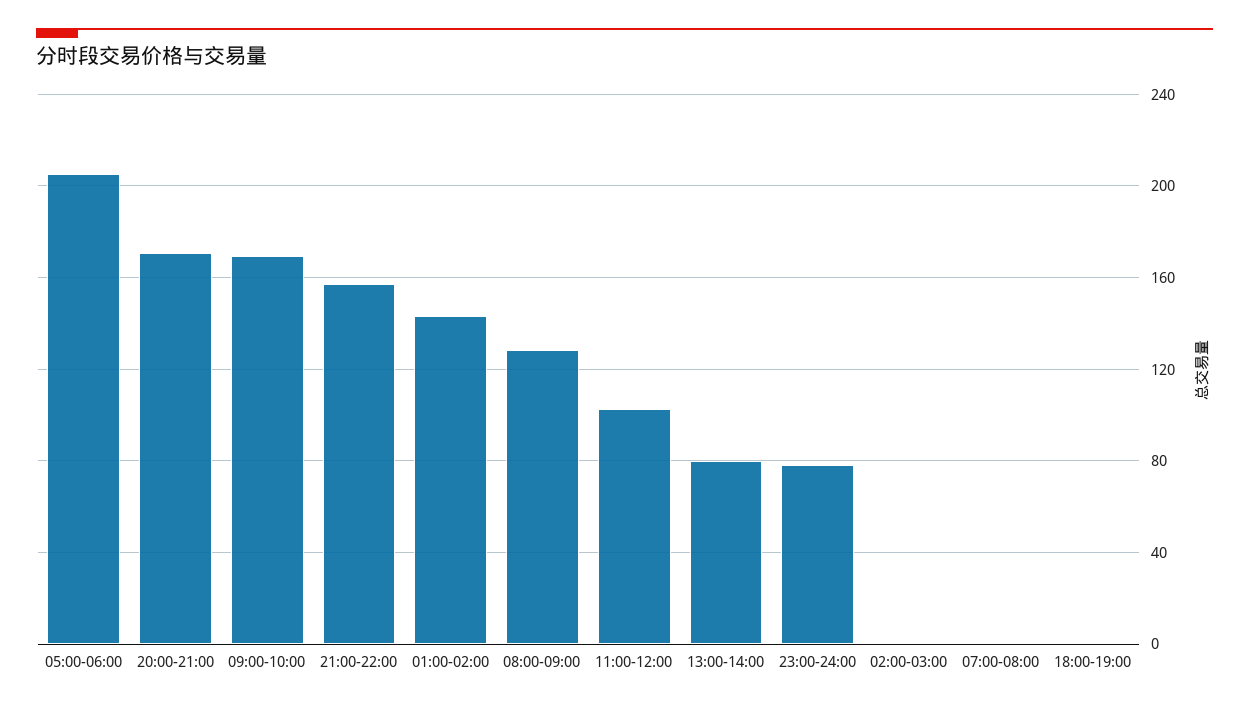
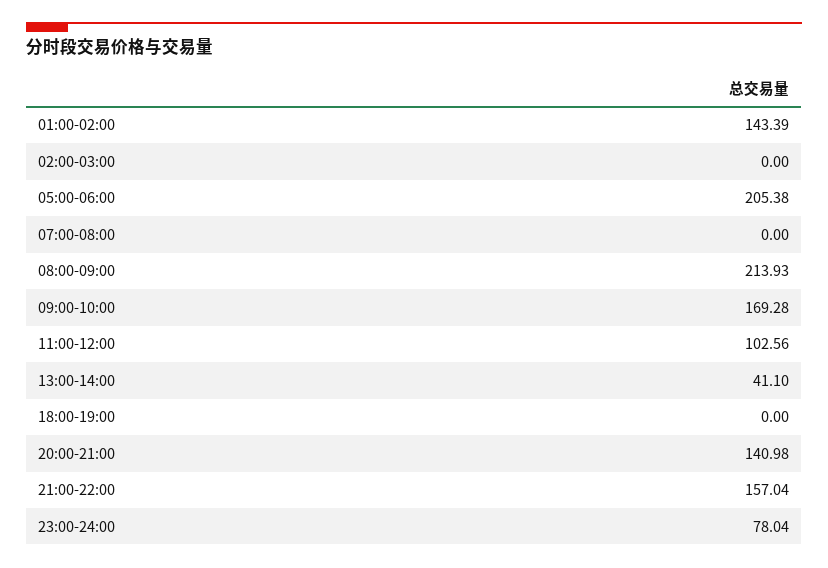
20:00-21:00: 170 -> 140.98
08:00-09:00: 130 -> 213.93
13:00-14:00: 80 -> 41.1

